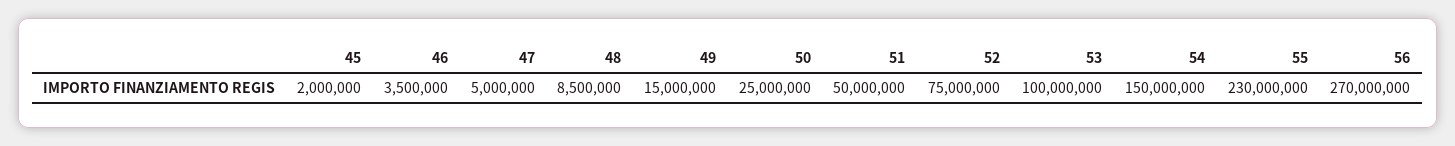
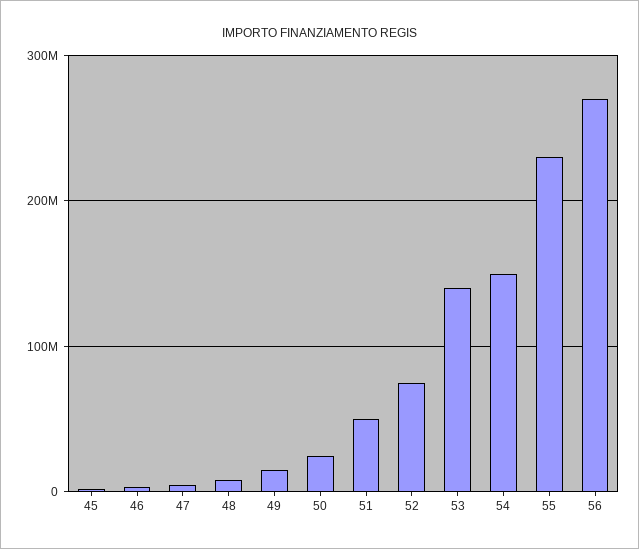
53: 100000000 -> 140000000

